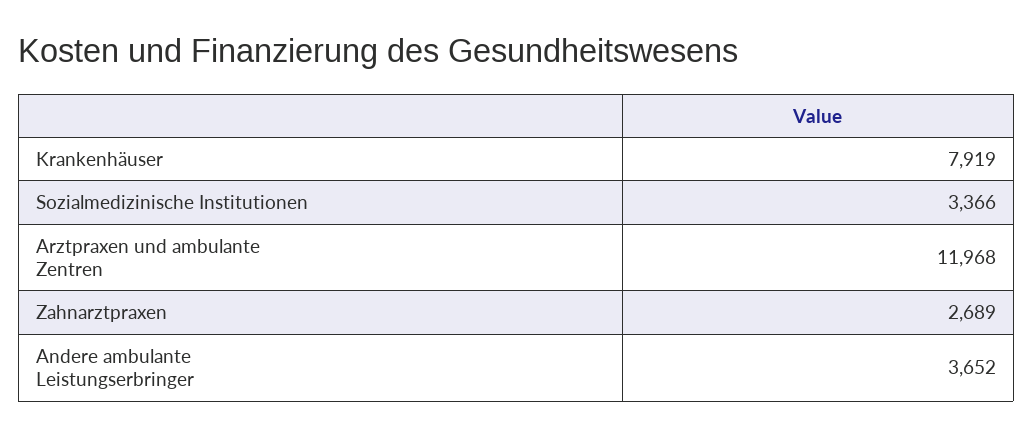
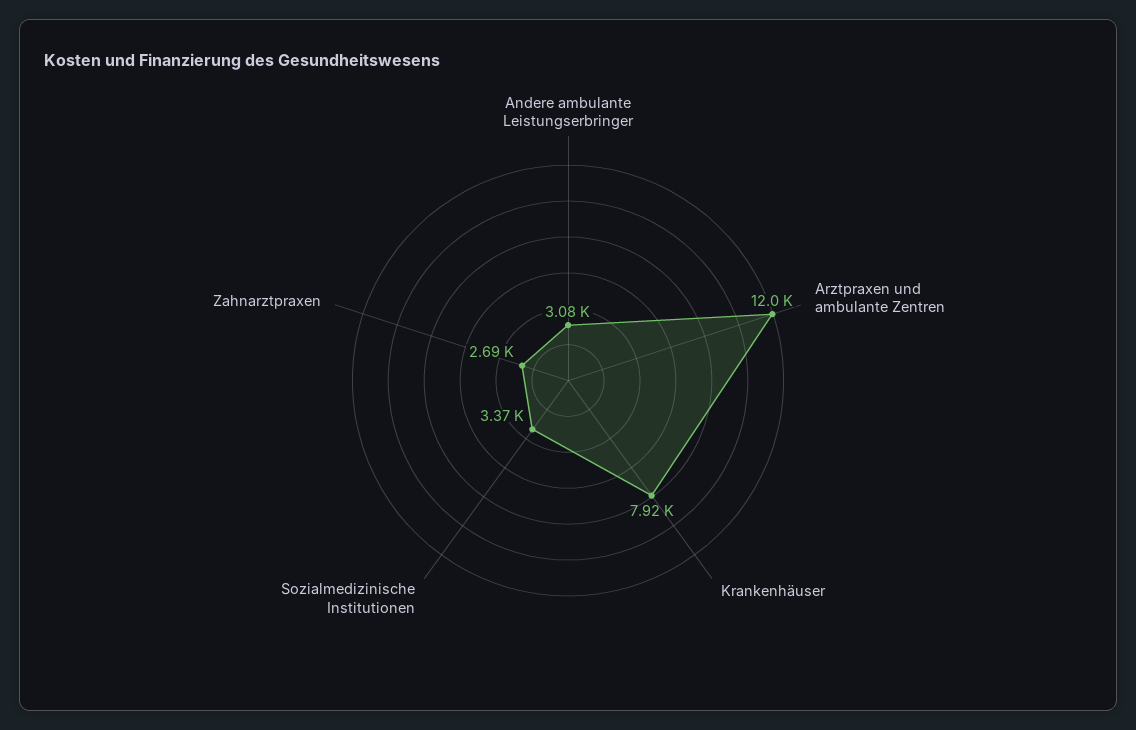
Andere ambulante Leistungserbringer: 3652 -> 3080

